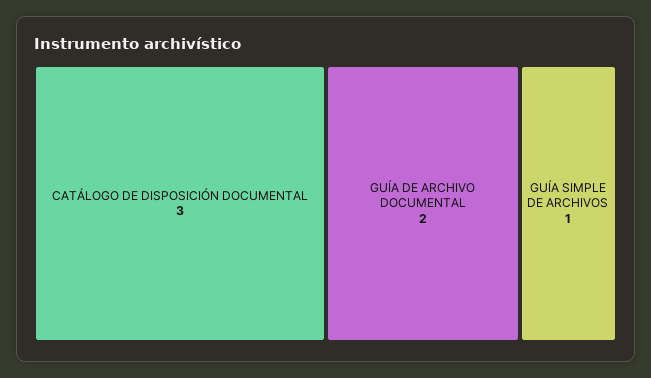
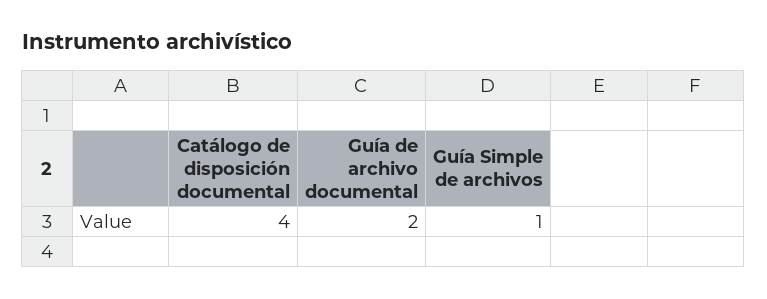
CATÁLOGO DE DISPOSICIÓN DOCUMENTAL: 3 -> 4

